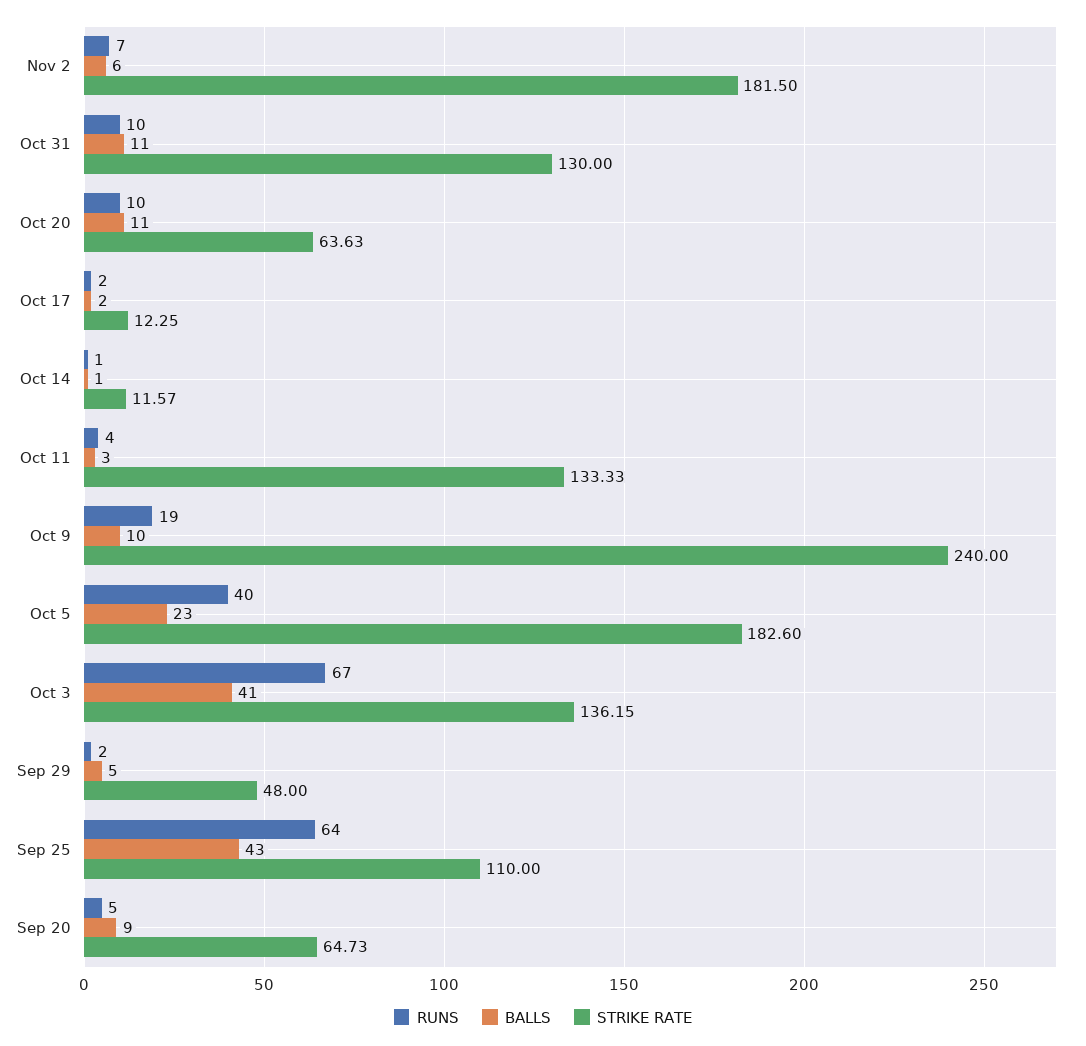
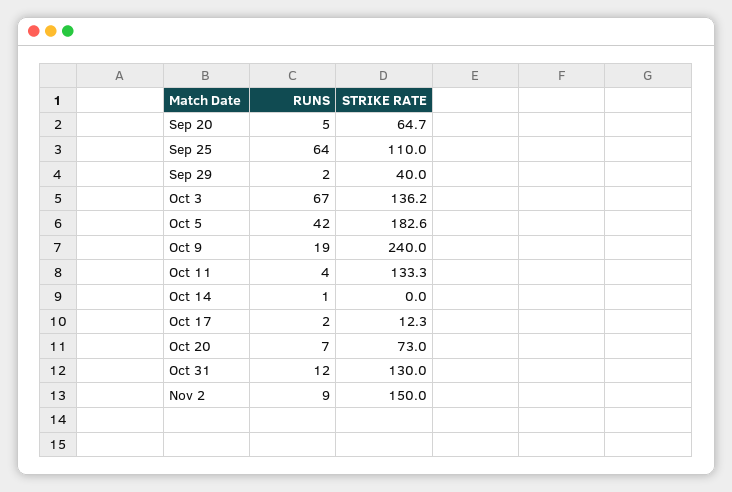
RUNS, Nov 2: 7 -> 9
BALLS, Nov 2: 6 -> none
STRIKE RATE, Nov 2: 181.5 -> 150
RUNS, Oct 31: 10 -> 12
BALLS, Oct 31: 11 -> none
RUNS, Oct 20: 10 -> 7
BALLS, Oct 20: 11 -> none
STRIKE RATE, Oct 20: 63.63 -> 73
BALLS, Oct 17: 2 -> none
BALLS, Oct 14: 1 -> none
STRIKE RATE, Oct 14: 11.57 -> 0
BALLS, Oct 11: 3 -> none
BALLS, Oct 9: 10 -> none
RUNS, Oct 5: 40 -> 42
BALLS, Oct 5: 23 -> none
BALLS, Oct 3: 41 -> none
BALLS, Sep 29: 5 -> none
STRIKE RATE, Sep 29: 48 -> 40
BALLS, Sep 25: 43 -> none
BALLS, Sep 20: 9 -> none

